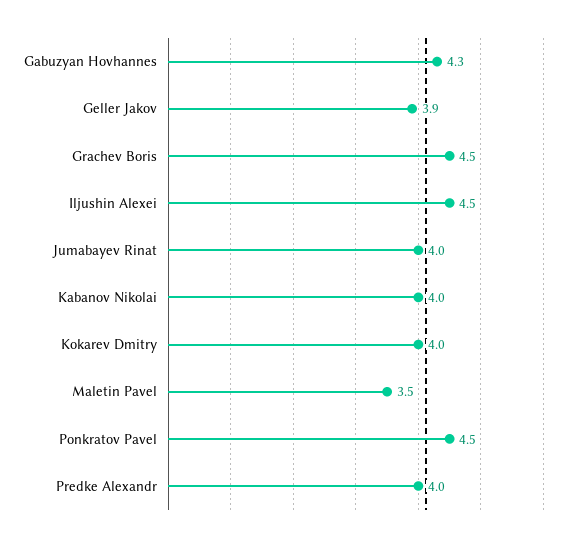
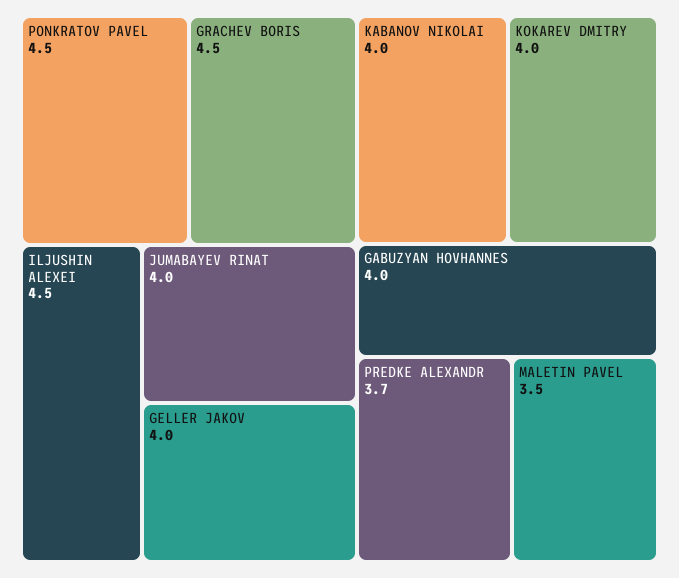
Gabuzyan Hovhannes: 4.3 -> 4
Geller Jakov: 3.9 -> 4
Predke Alexandr: 4 -> 3.7

